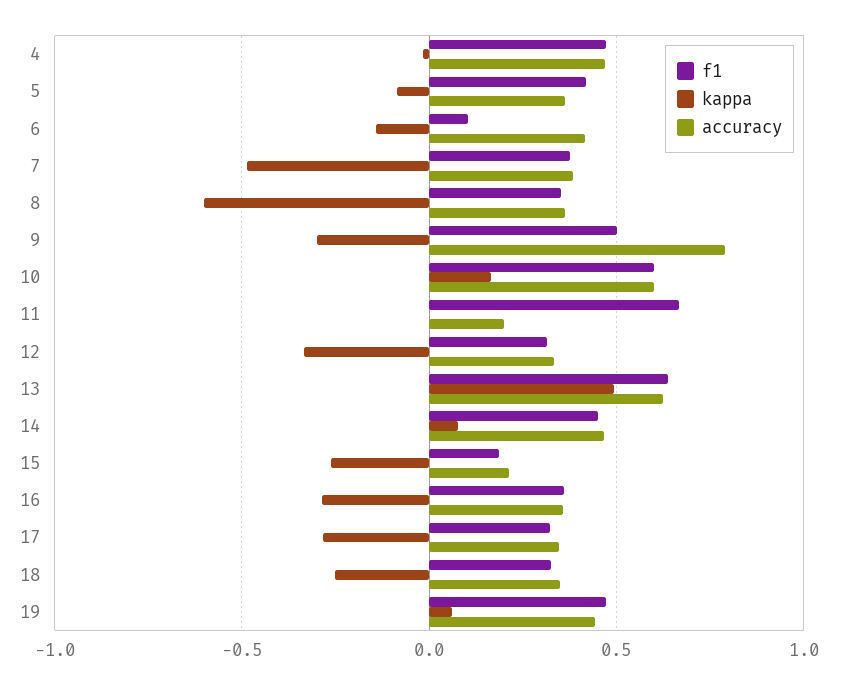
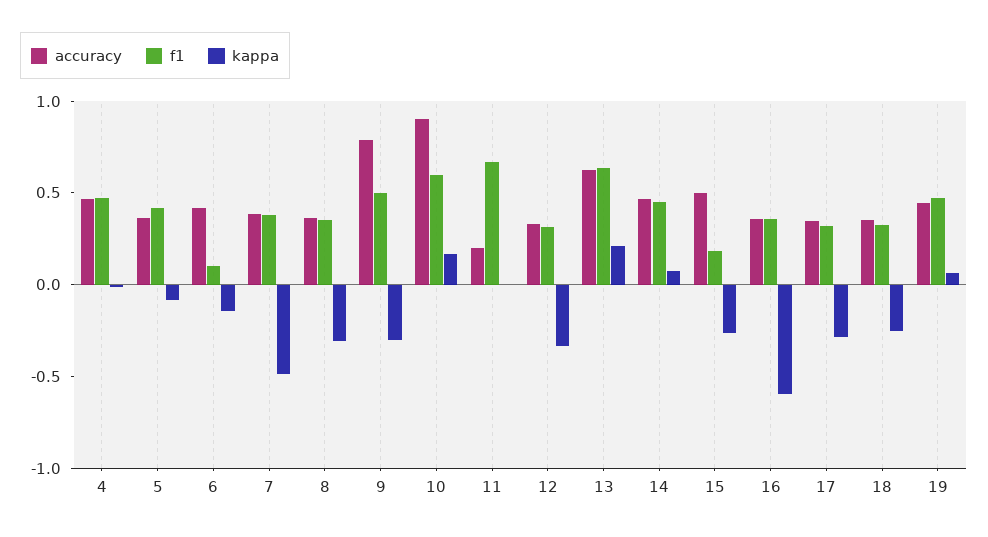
kappa, 8: -0.6 -> -0.3
accuracy, 10: 0.6 -> 0.9
kappa, 13: 0.5 -> 0.2
accuracy, 15: 0.2 -> 0.5
kappa, 16: -0.3 -> -0.6

